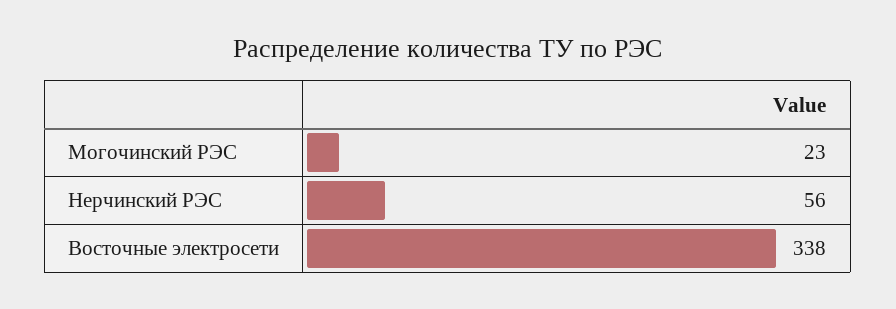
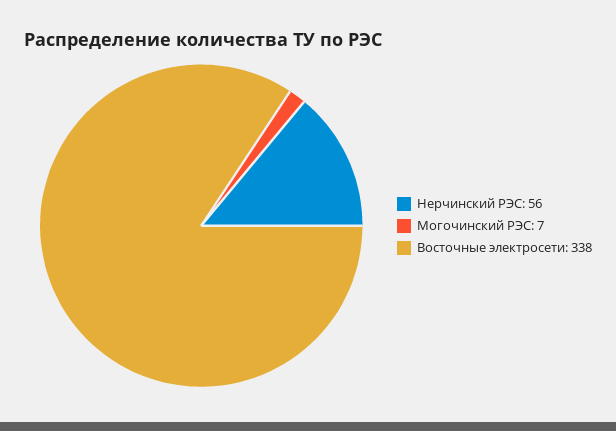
Могочинский РЭС: 23 -> 7

